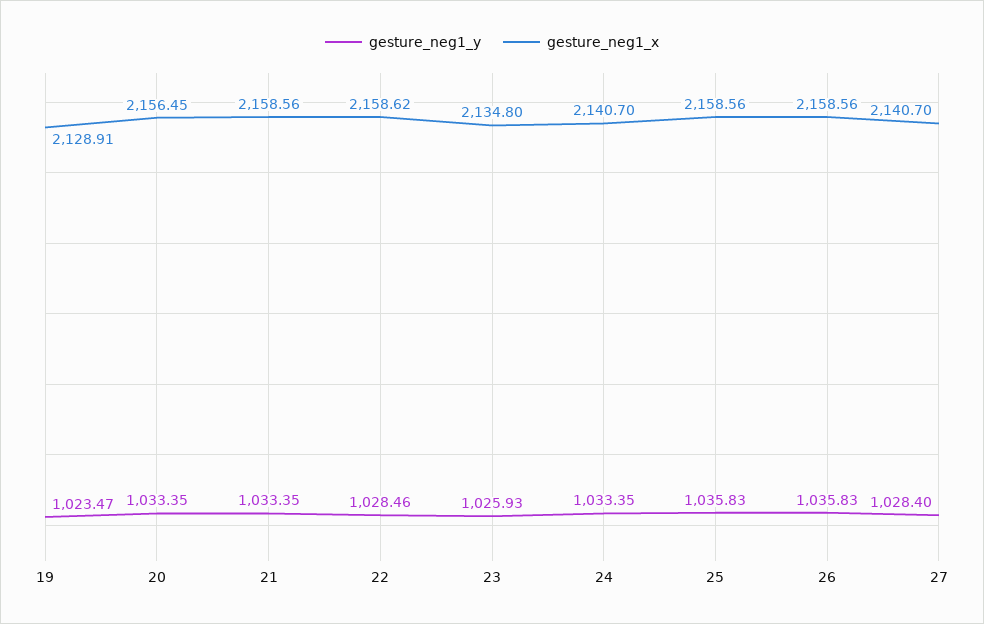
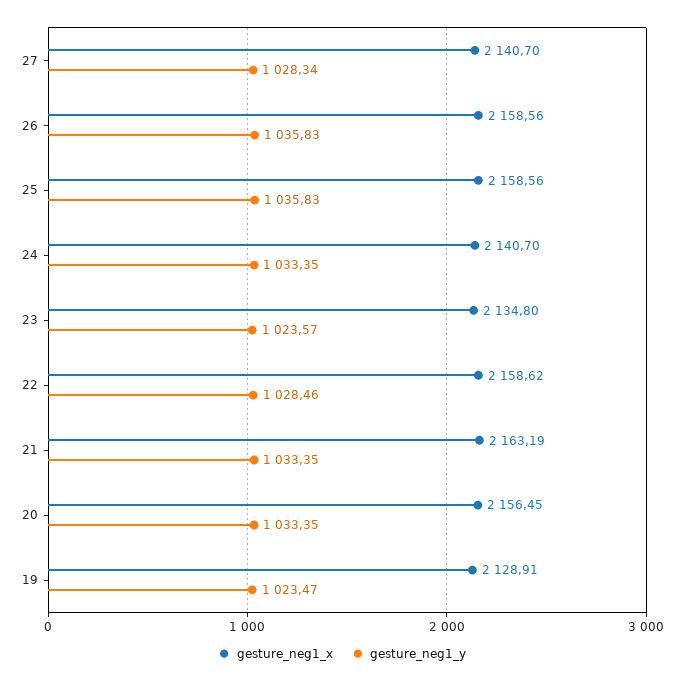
gesture_neg1_x, 21: 2158.56 -> 2163.19
gesture_neg1_y, 23: 1025.93 -> 1023.57
gesture_neg1_y, 27: 1028.4 -> 1028.34

